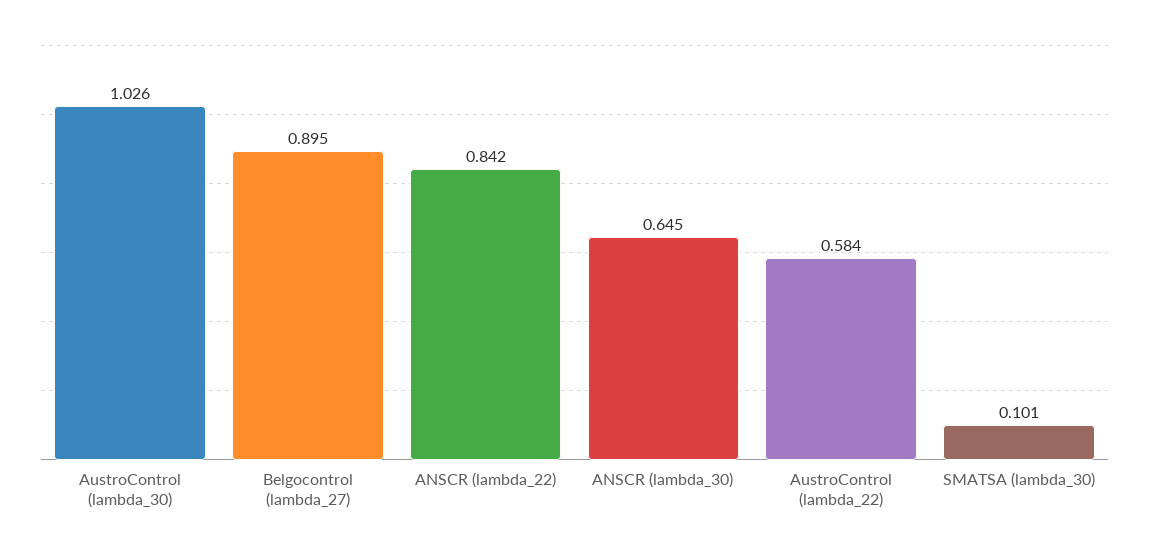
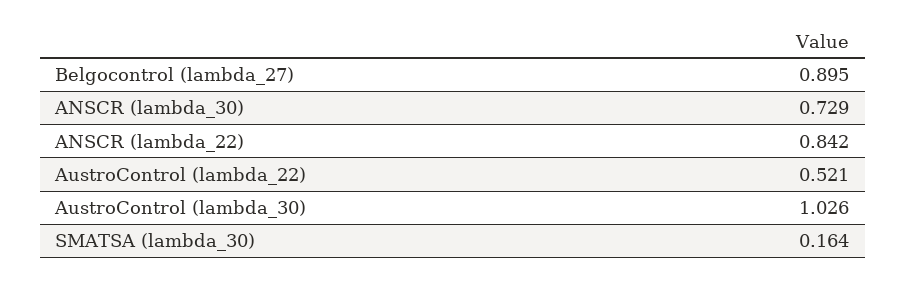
ANSCR (lambda_30): 0.645 -> 0.729
AustroControl (lambda_22): 0.584 -> 0.521
SMATSA (lambda_30): 0.101 -> 0.164

